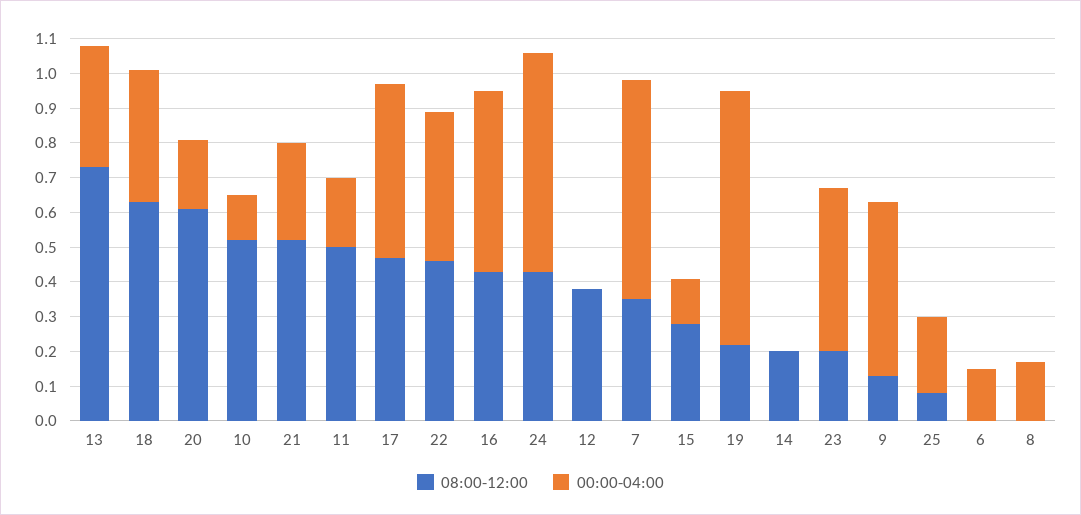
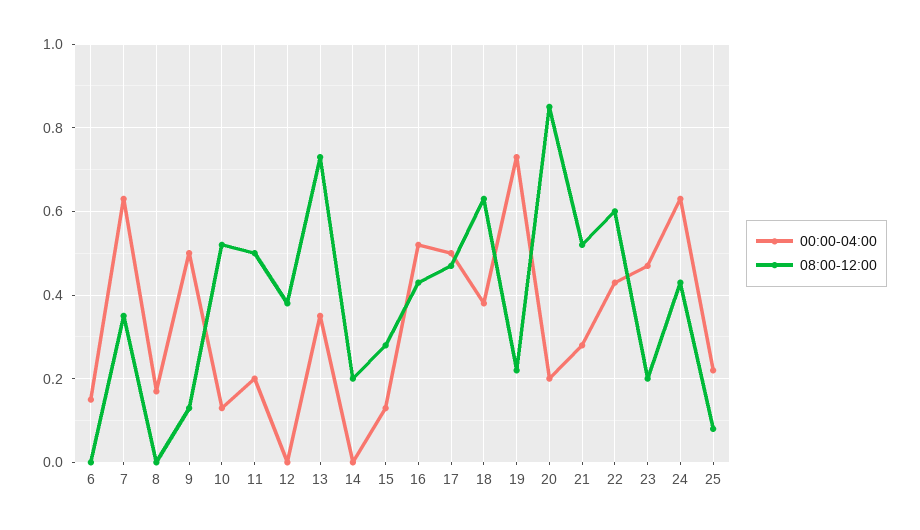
08:00-12:00, 20: 0.6 -> 0.85
08:00-12:00, 22: 0.45 -> 0.6

